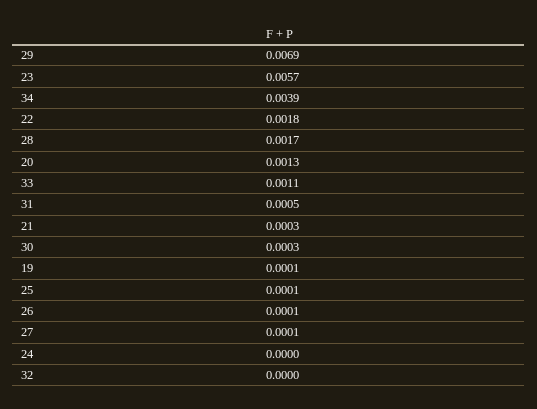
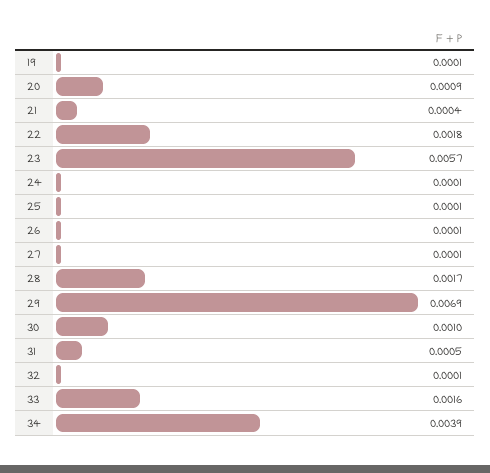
20: 0.0013 -> 0.0009
33: 0.0011 -> 0.0016
21: 0.0003 -> 0.0004
30: 0.0003 -> 0.001
24: 0 -> 0.0001
32: 0 -> 0.0001

